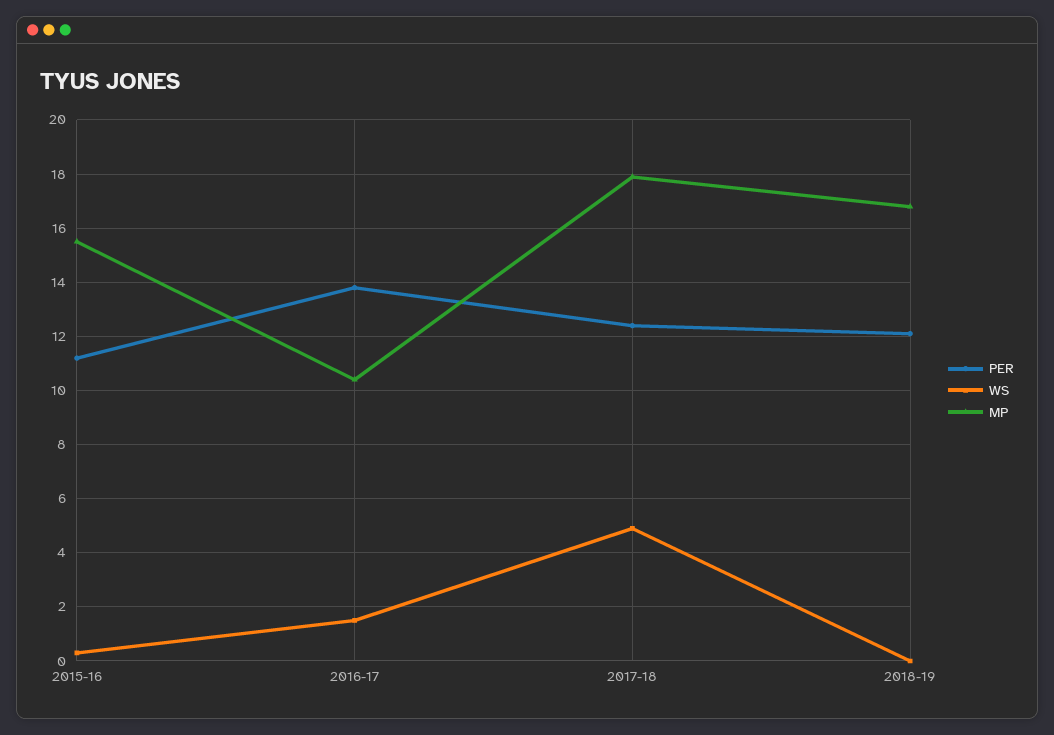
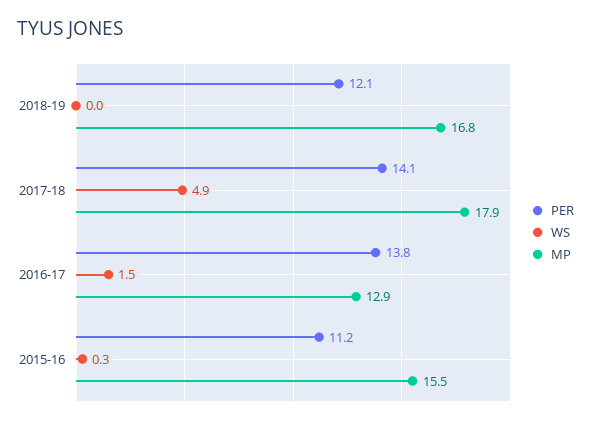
MP, 2016-17: 10.5 -> 12.9
PER, 2017-18: 12.5 -> 14.1

